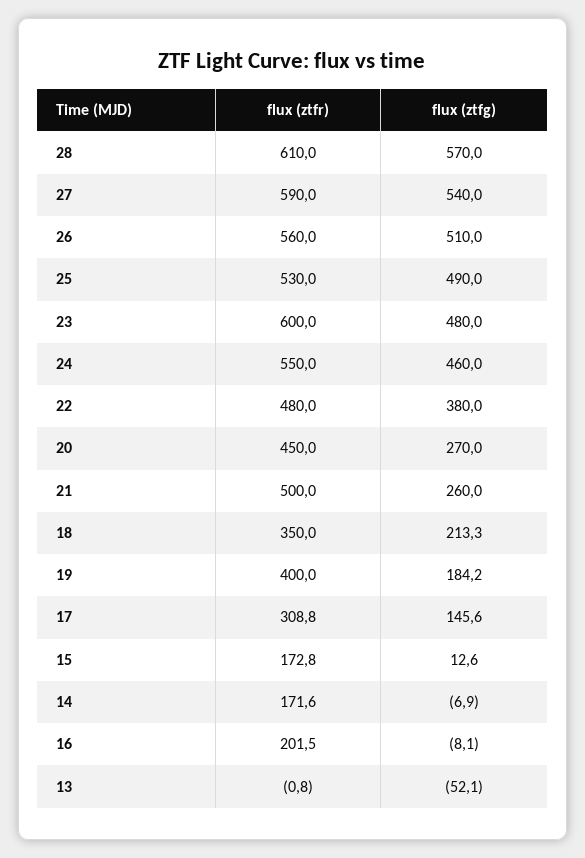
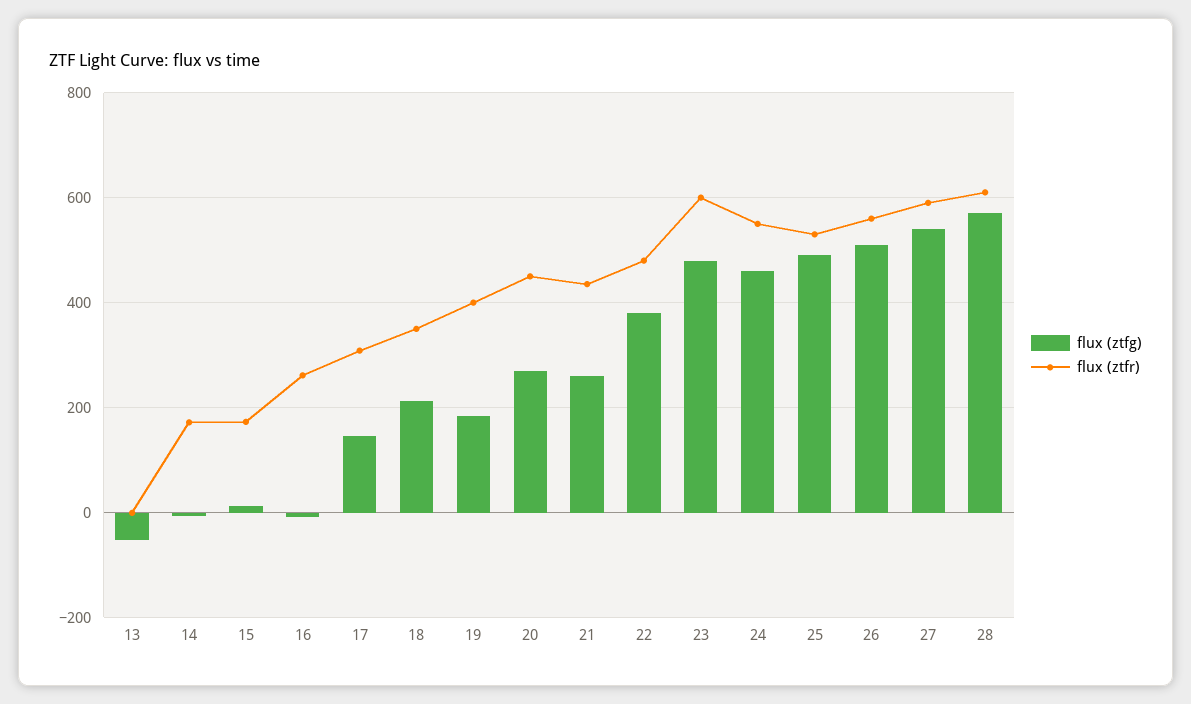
flux (ztfr), 21: 500 -> 440
flux (ztfr), 16: 201.5 -> 260

